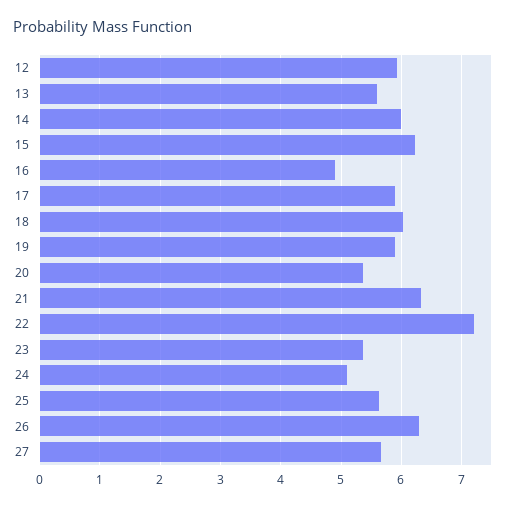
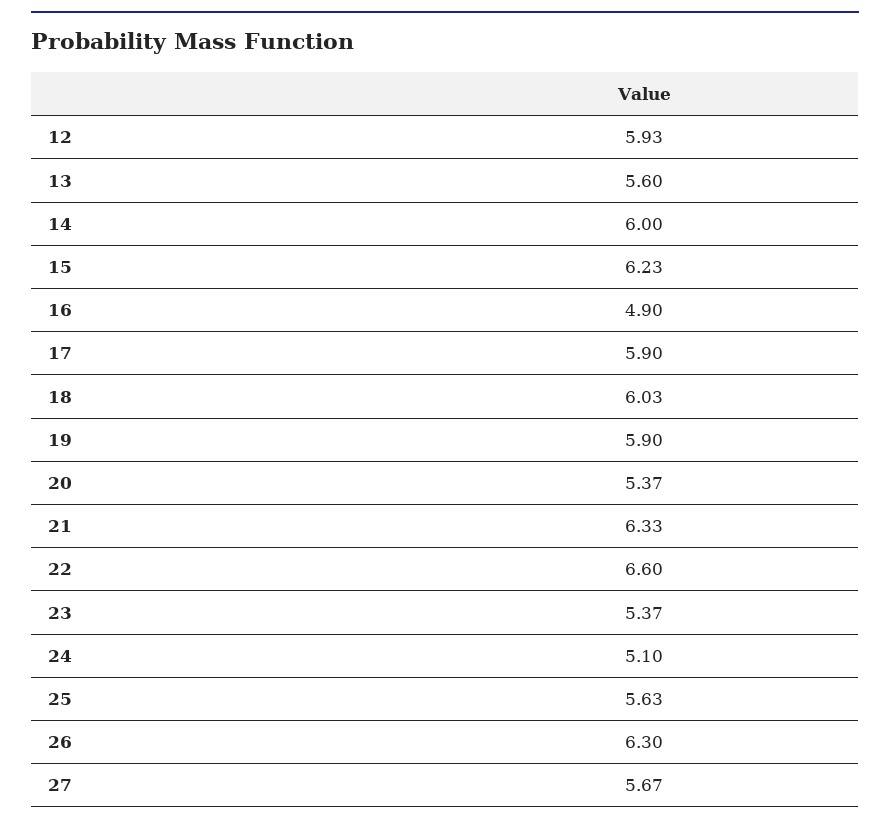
22: 7.2 -> 6.6

